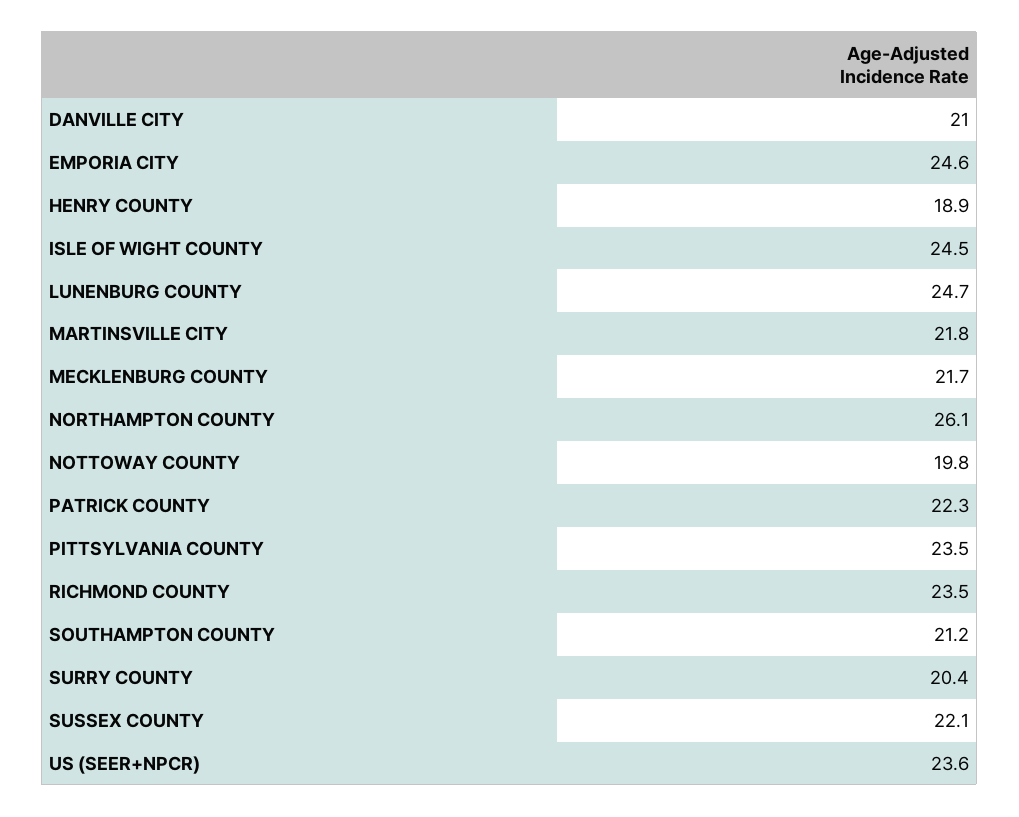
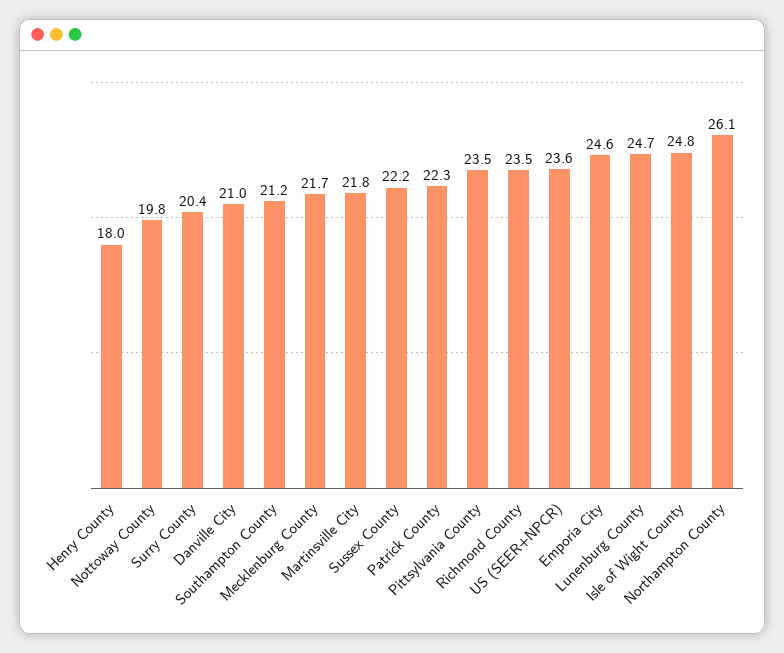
HENRY COUNTY: 18.9 -> 18
ISLE OF WIGHT COUNTY: 24.5 -> 24.8
SUSSEX COUNTY: 22.1 -> 22.2

